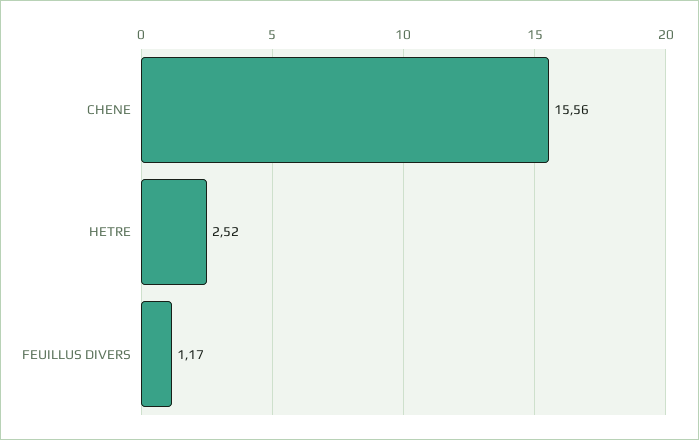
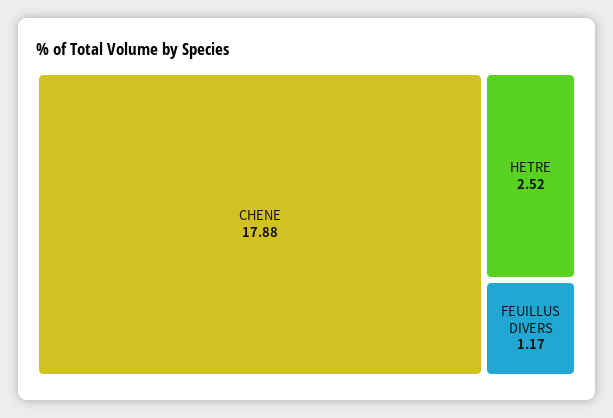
CHENE: 15.56 -> 17.88

